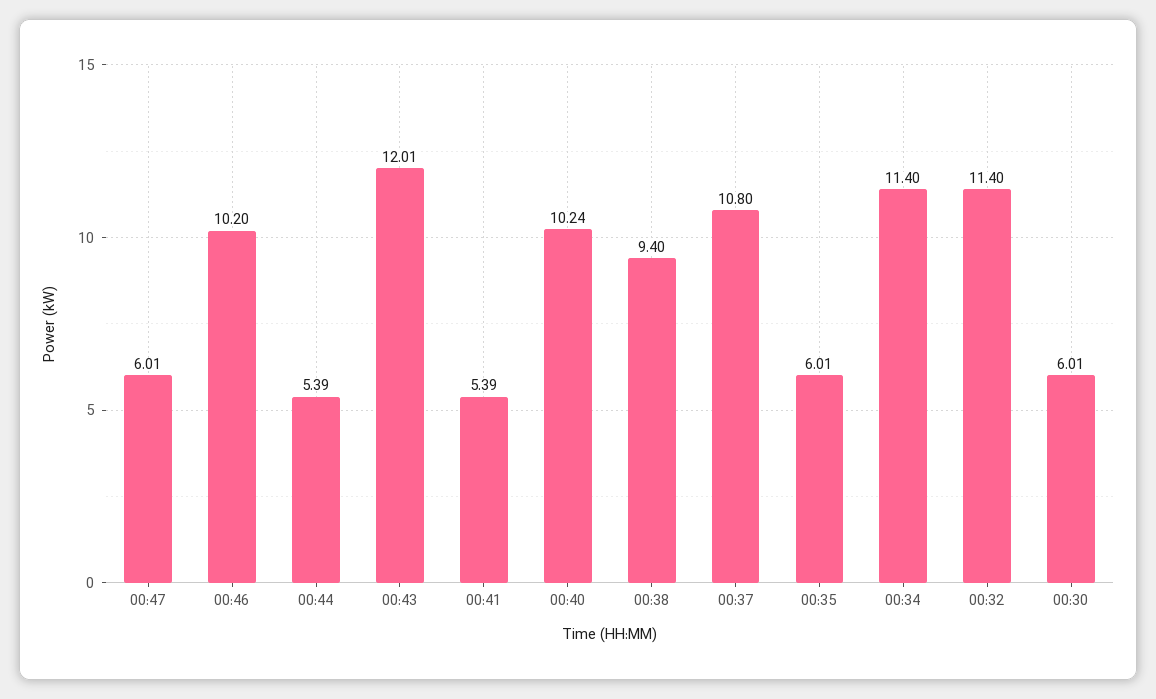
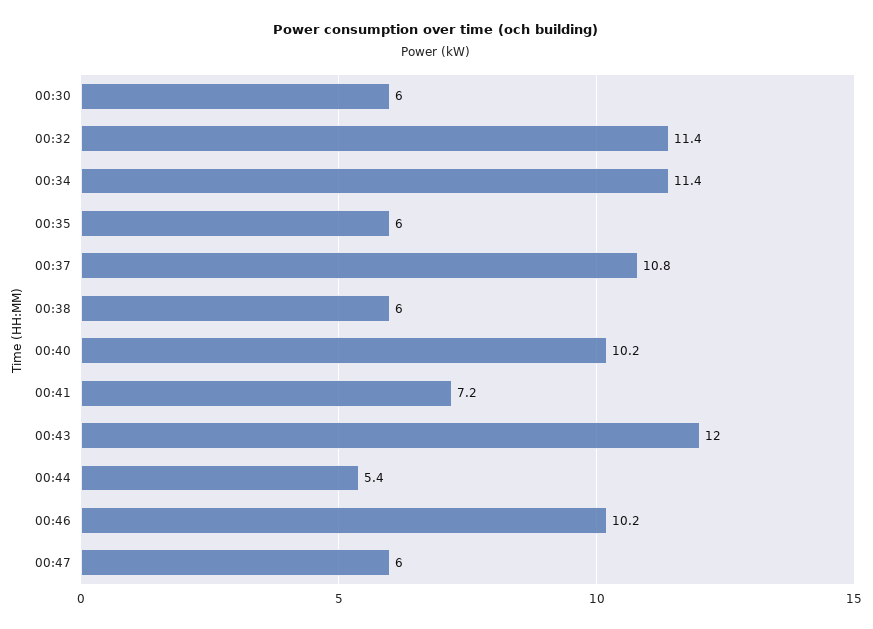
00:41: 5.39 -> 7.2
00:38: 9.4 -> 6

